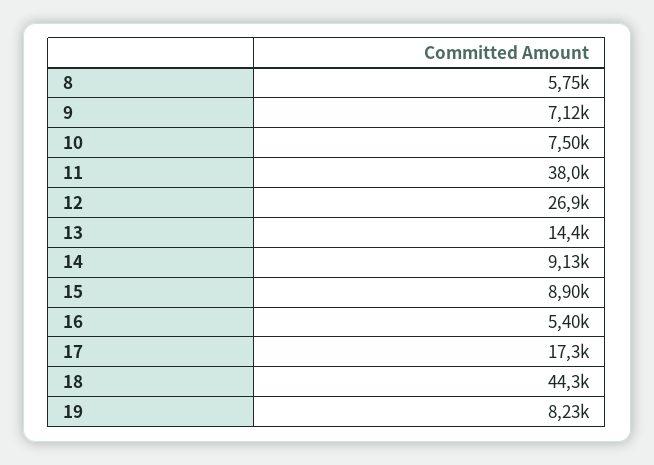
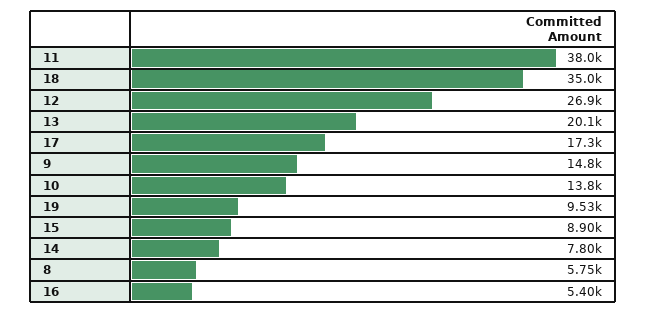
9: 7120 -> 14800
10: 7500 -> 13800
13: 14400 -> 20100
14: 9130 -> 7800
18: 44300 -> 35000
19: 8230 -> 9530

